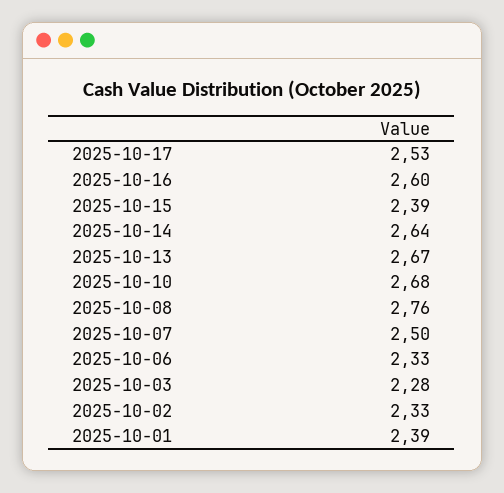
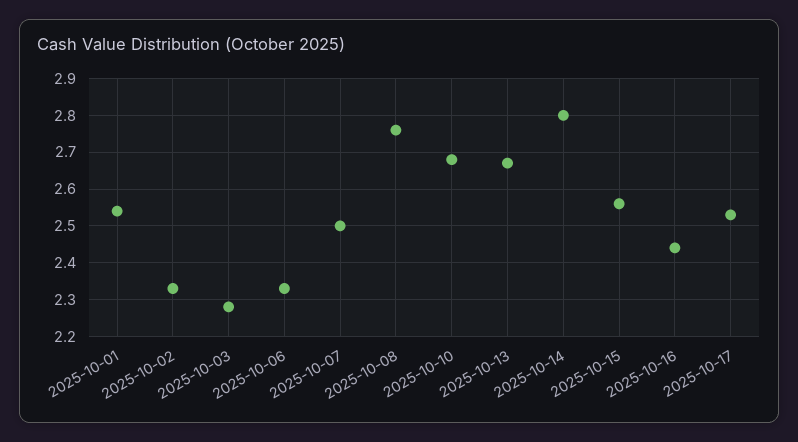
2025-10-16: 2.6 -> 2.45
2025-10-15: 2.39 -> 2.55
2025-10-14: 2.64 -> 2.8
2025-10-01: 2.39 -> 2.55

